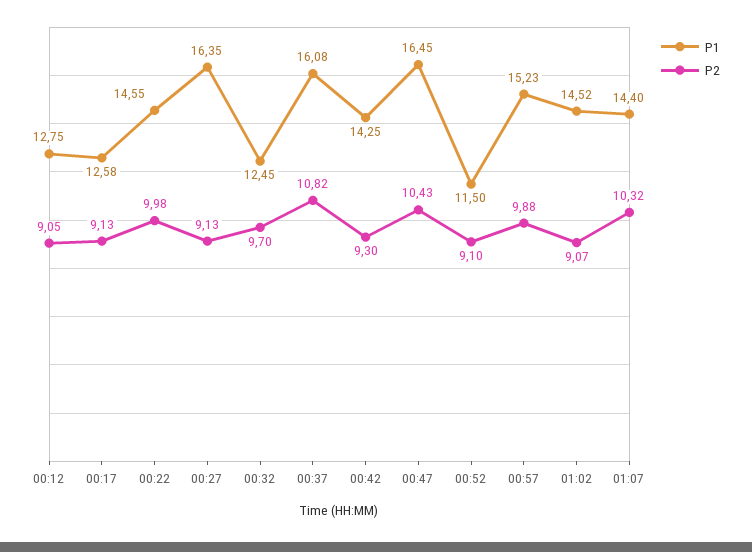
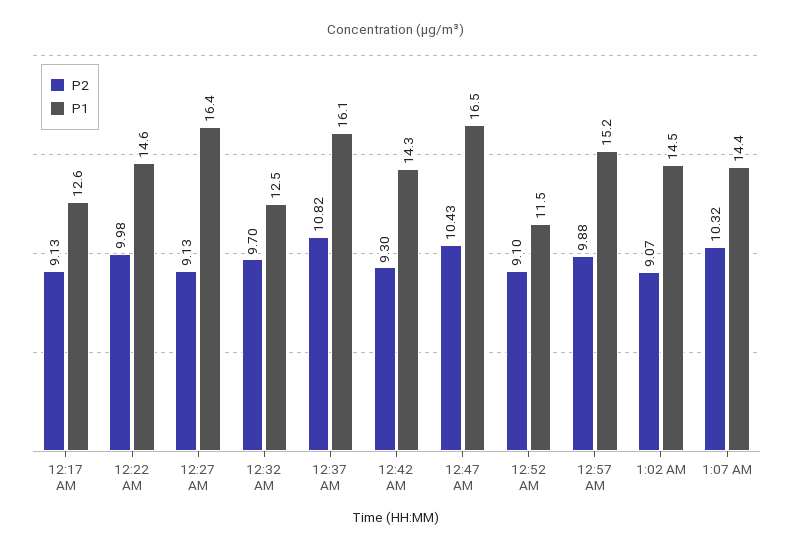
P1, 00:12: 12.75 -> none
P2, 00:12: 9.05 -> none

